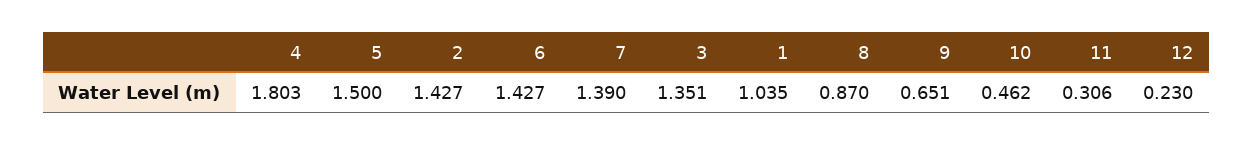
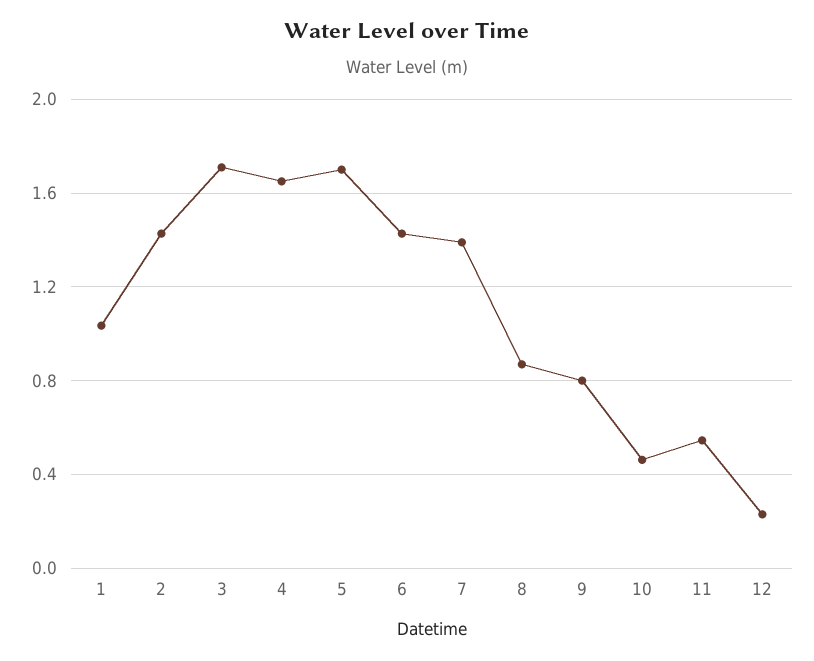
4: 1.803 -> 1.65
5: 1.5 -> 1.7
3: 1.351 -> 1.7
9: 0.651 -> 0.8
11: 0.306 -> 0.55

